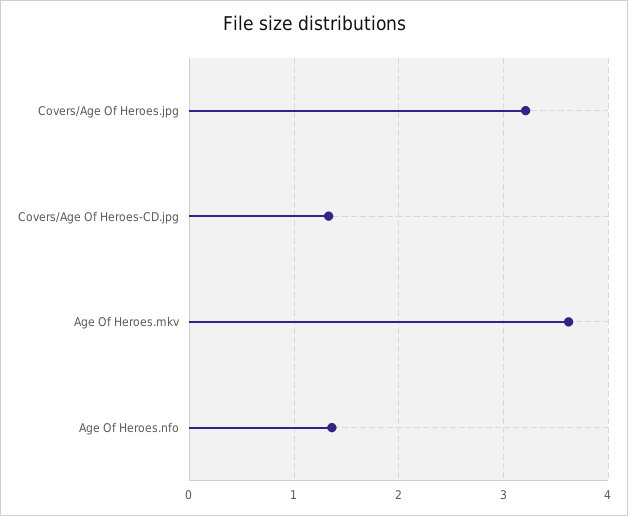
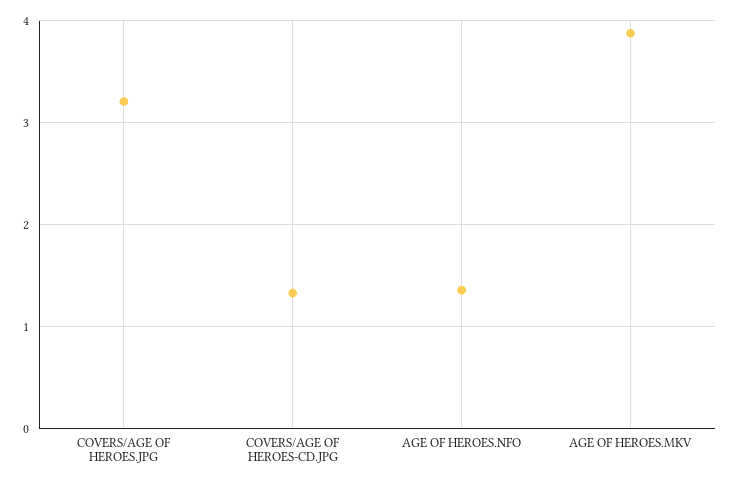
Age Of Heroes.mkv: 3.6 -> 3.9

